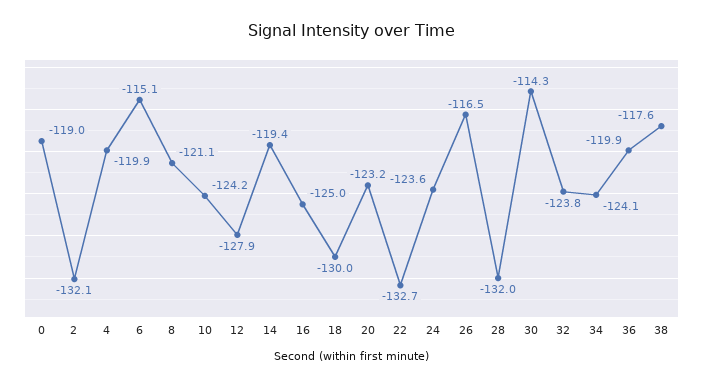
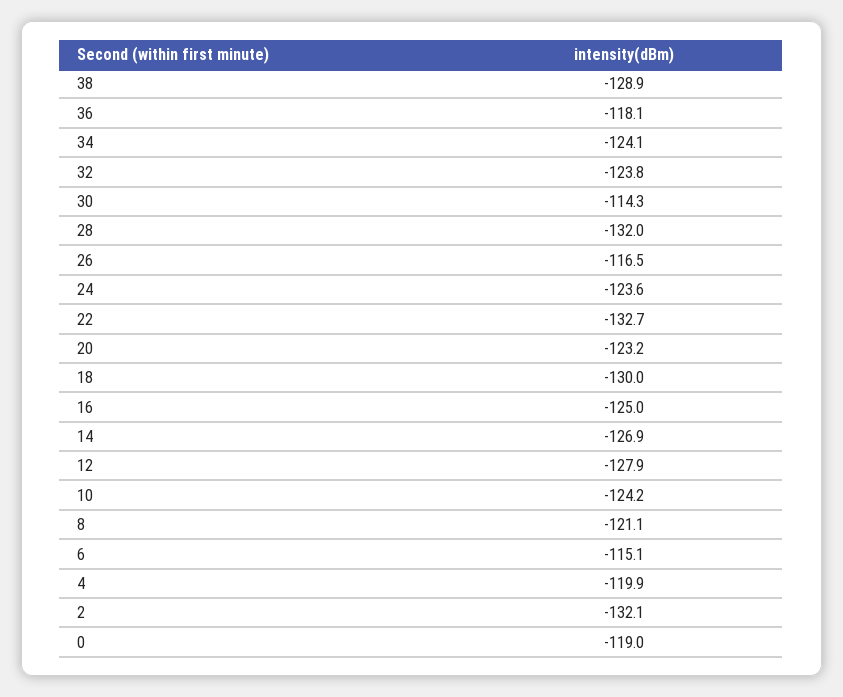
14: -119.4 -> -126.9
36: -119.9 -> -118.1
38: -117.6 -> -128.9

